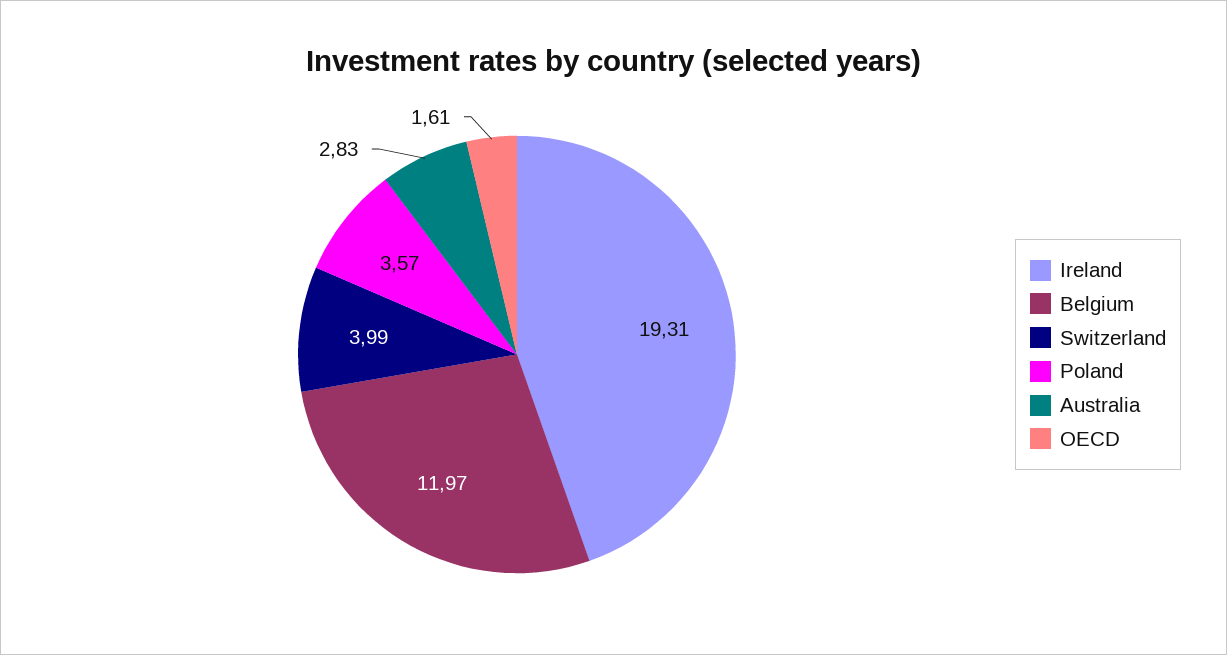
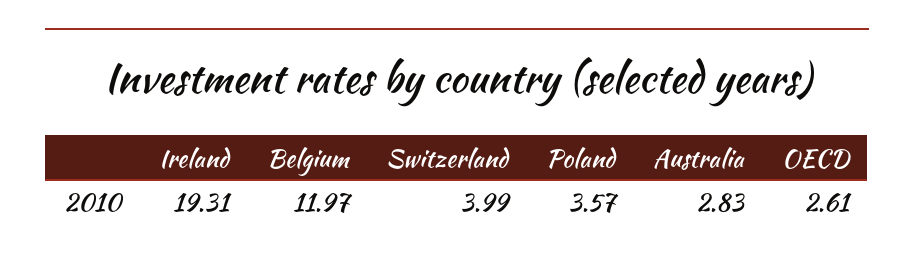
OECD: 1.61 -> 2.61

